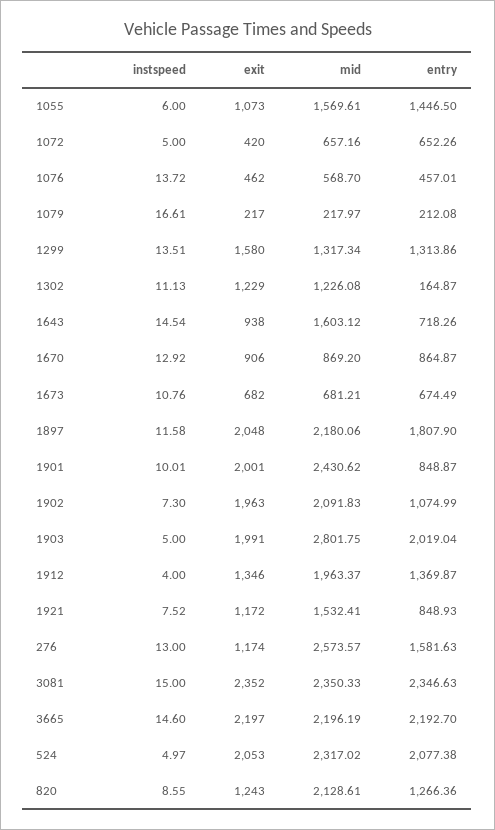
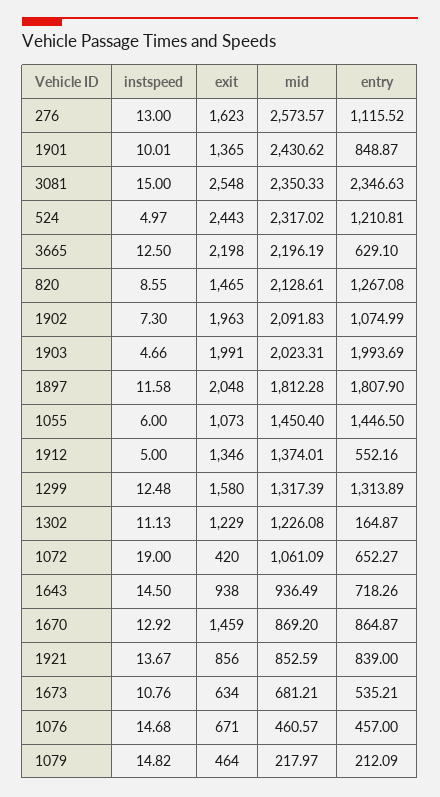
mid, 1055: 1569.61 -> 1450.4
instspeed, 1072: 5 -> 19
mid, 1072: 657.16 -> 1061.09
entry, 1072: 652.26 -> 652.27
instspeed, 1076: 13.72 -> 14.68
exit, 1076: 462 -> 671
mid, 1076: 568.7 -> 460.57
entry, 1076: 457.01 -> 457
instspeed, 1079: 16.61 -> 14.82
exit, 1079: 217 -> 464
entry, 1079: 212.08 -> 212.09
instspeed, 1299: 13.51 -> 12.48
mid, 1299: 1317.34 -> 1317.39
entry, 1299: 1313.86 -> 1313.89
instspeed, 1643: 14.54 -> 14.5
mid, 1643: 1603.12 -> 936.49
exit, 1670: 906 -> 1459
exit, 1673: 682 -> 634
entry, 1673: 674.49 -> 535.21
mid, 1897: 2180.06 -> 1812.28
exit, 1901: 2001 -> 1365
instspeed, 1903: 5 -> 4.66
mid, 1903: 2801.75 -> 2023.31
entry, 1903: 2019.04 -> 1993.69
instspeed, 1912: 4 -> 5
mid, 1912: 1963.37 -> 1374.01
entry, 1912: 1369.87 -> 552.16
instspeed, 1921: 7.52 -> 13.67
exit, 1921: 1172 -> 856
mid, 1921: 1532.41 -> 852.59
entry, 1921: 848.93 -> 839
exit, 276: 1174 -> 1623
entry, 276: 1581.63 -> 1115.52
exit, 3081: 2352 -> 2548
instspeed, 3665: 14.6 -> 12.5
exit, 3665: 2197 -> 2198
entry, 3665: 2192.7 -> 629.1
exit, 524: 2053 -> 2443
entry, 524: 2077.38 -> 1210.81
exit, 820: 1243 -> 1465
entry, 820: 1266.36 -> 1267.08

